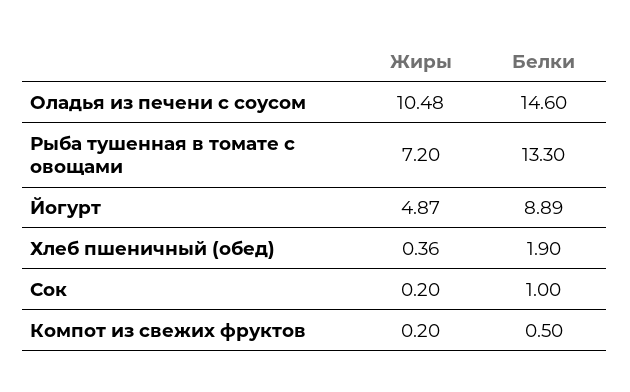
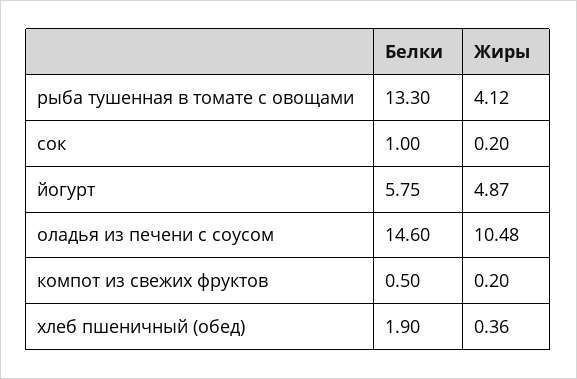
Жиры, Рыба тушенная в томате с овощами: 7.2 -> 4.12
Белки, Йогурт: 8.89 -> 5.75

